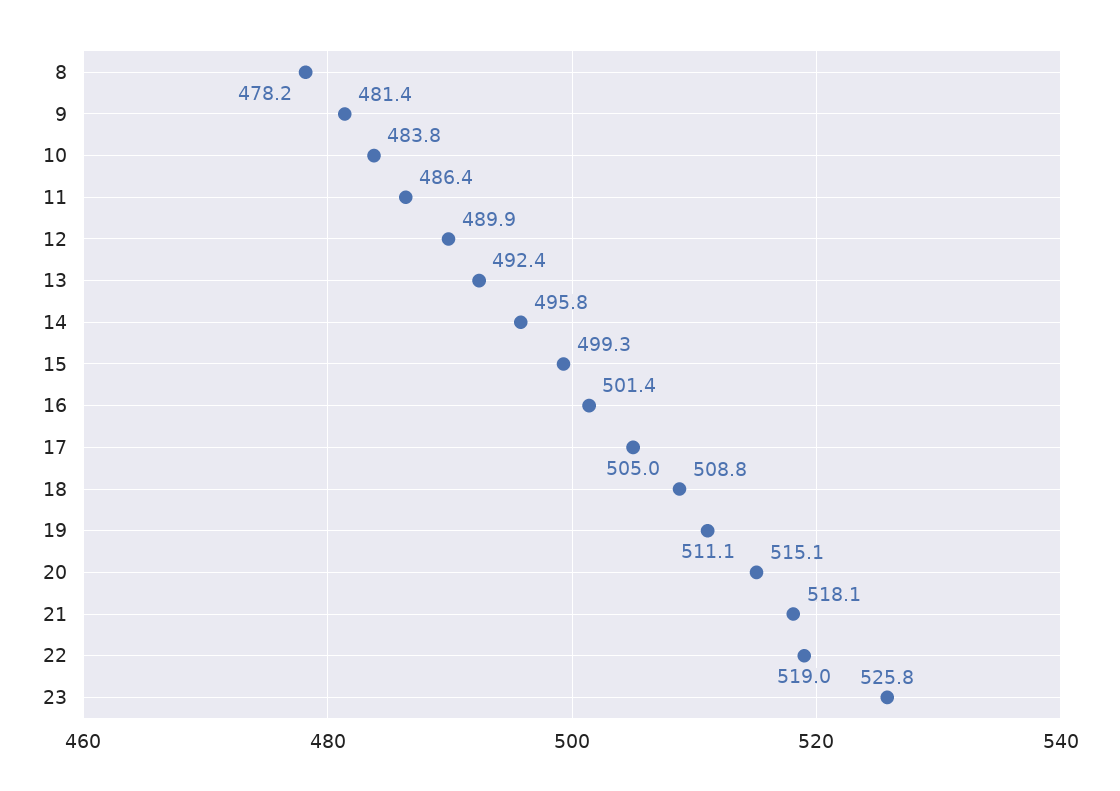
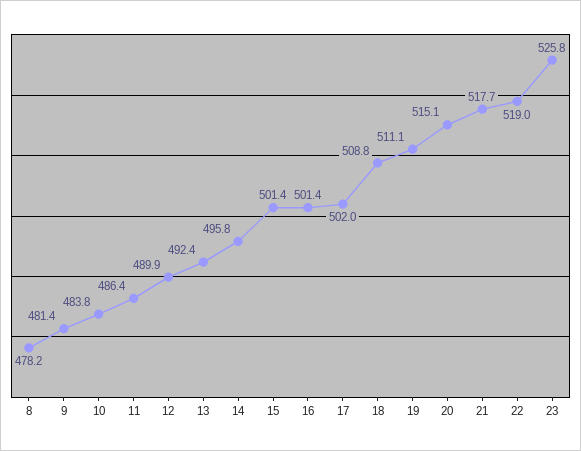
15: 499.3 -> 501.4
17: 505 -> 502
21: 518.1 -> 517.7

